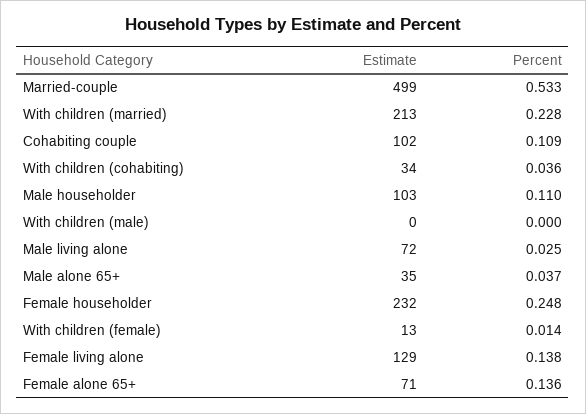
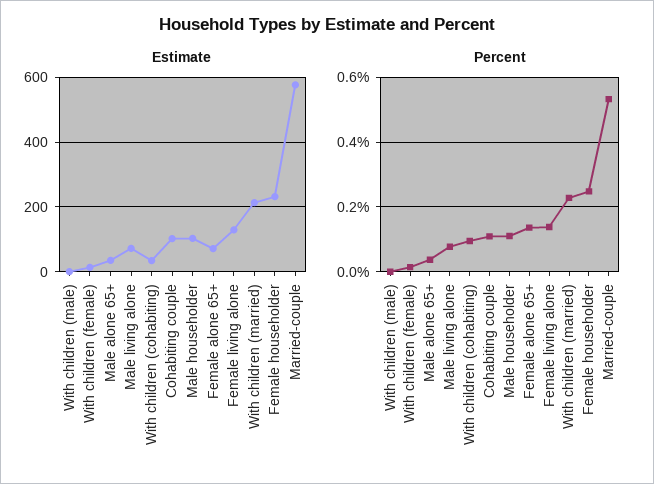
Estimate, Married-couple: 499 -> 580
Percent, With children (cohabiting): 0.036 -> 0.1
Percent, Male living alone: 0.025 -> 0.08

